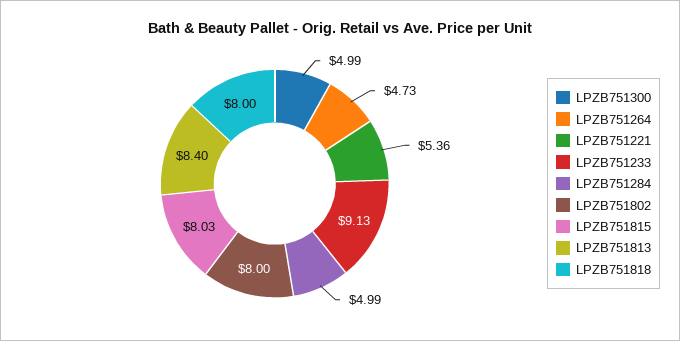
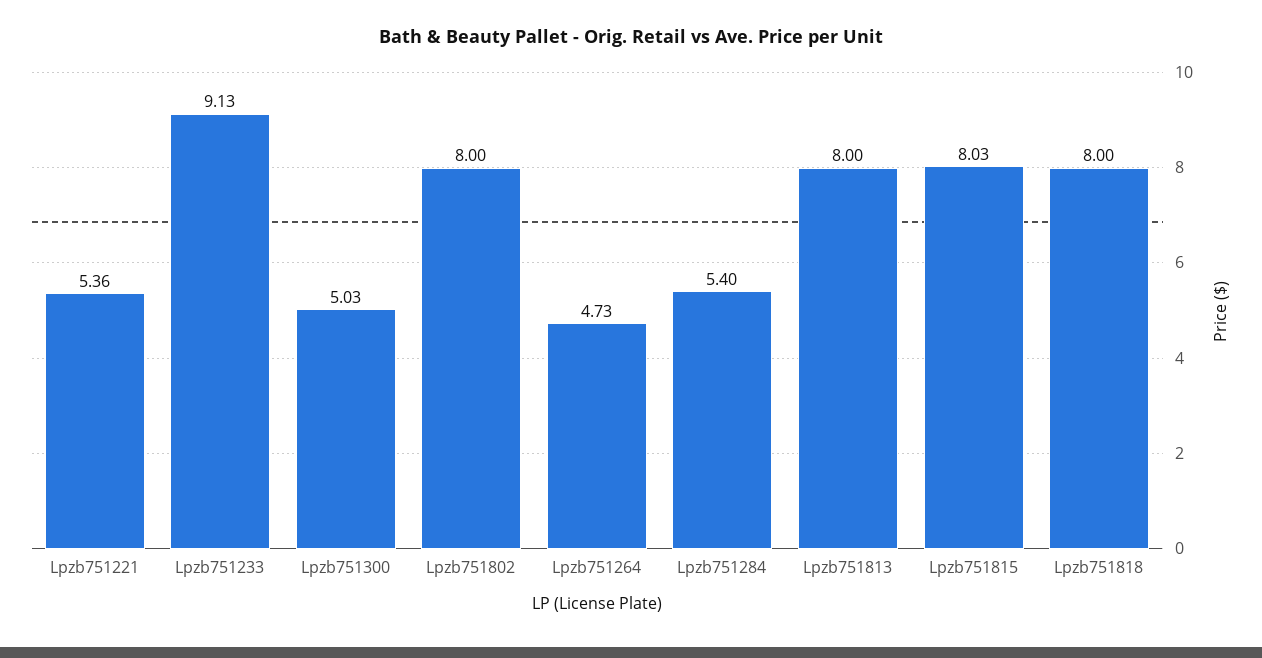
LPZB751300: 4.99 -> 5.03
LPZB751284: 4.99 -> 5.4
LPZB751813: 8.4 -> 8

